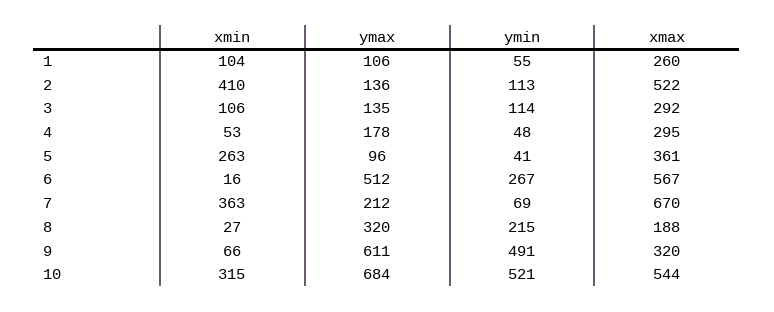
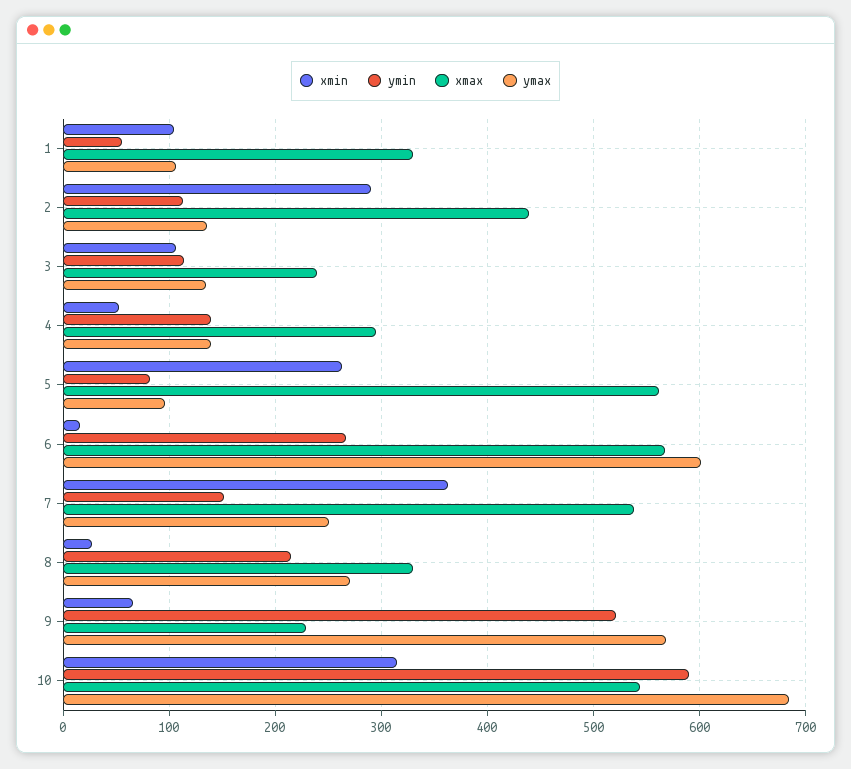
xmax, 1: 260 -> 330
xmin, 2: 410 -> 290
xmax, 2: 522 -> 440
xmax, 3: 292 -> 240
ymax, 4: 178 -> 140
ymin, 4: 48 -> 140
ymin, 5: 41 -> 80
xmax, 5: 361 -> 560
ymax, 6: 512 -> 600
ymax, 7: 212 -> 250
ymin, 7: 69 -> 150
xmax, 7: 670 -> 540
ymax, 8: 320 -> 270
xmax, 8: 188 -> 330
ymax, 9: 611 -> 570
ymin, 9: 491 -> 520
xmax, 9: 320 -> 230
ymin, 10: 521 -> 590

